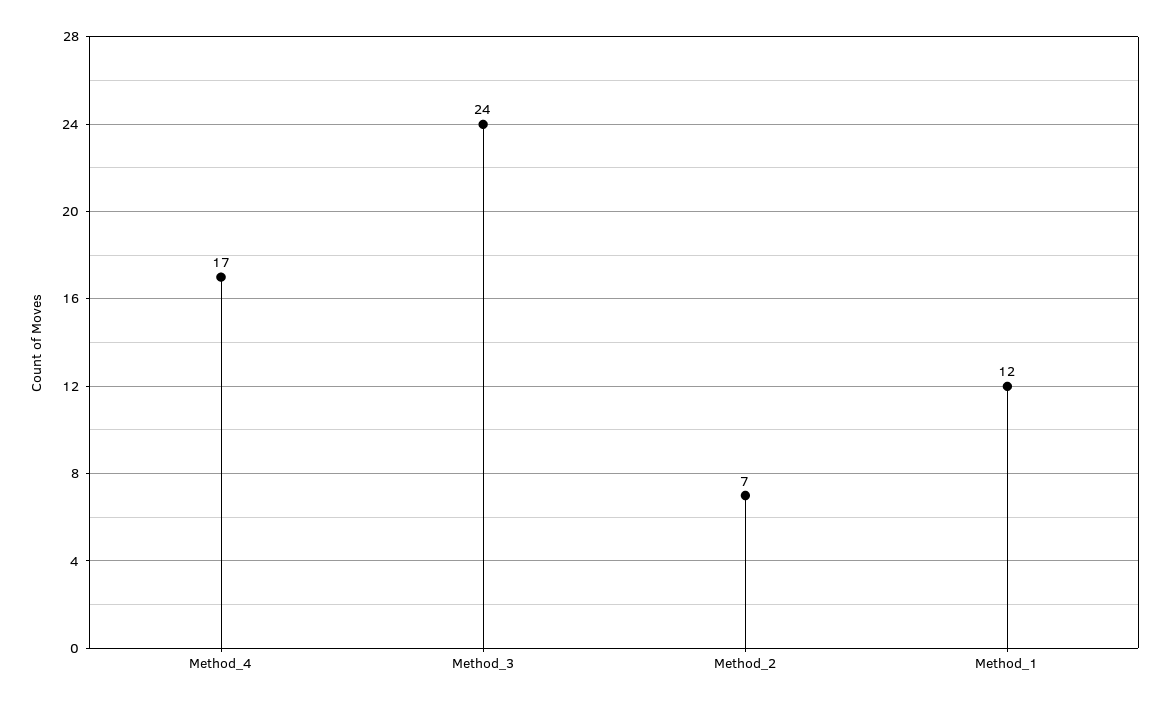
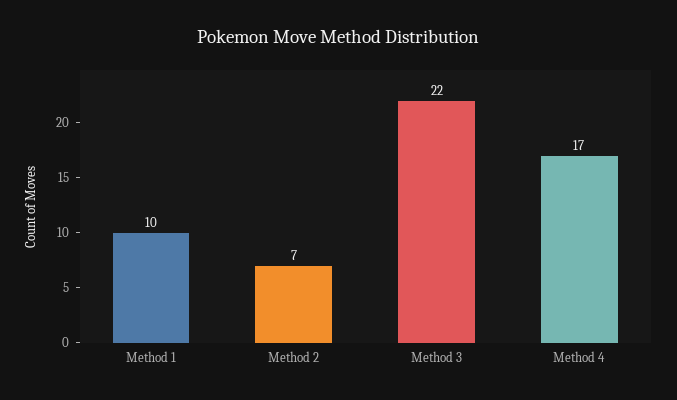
Method_3: 24 -> 22
Method_1: 12 -> 10

